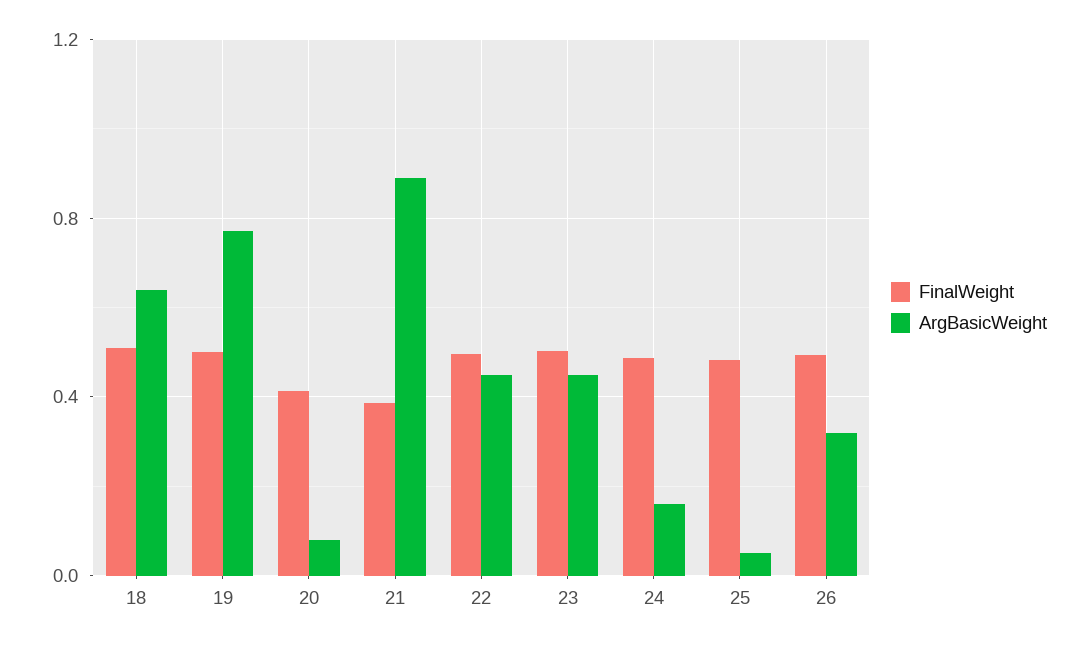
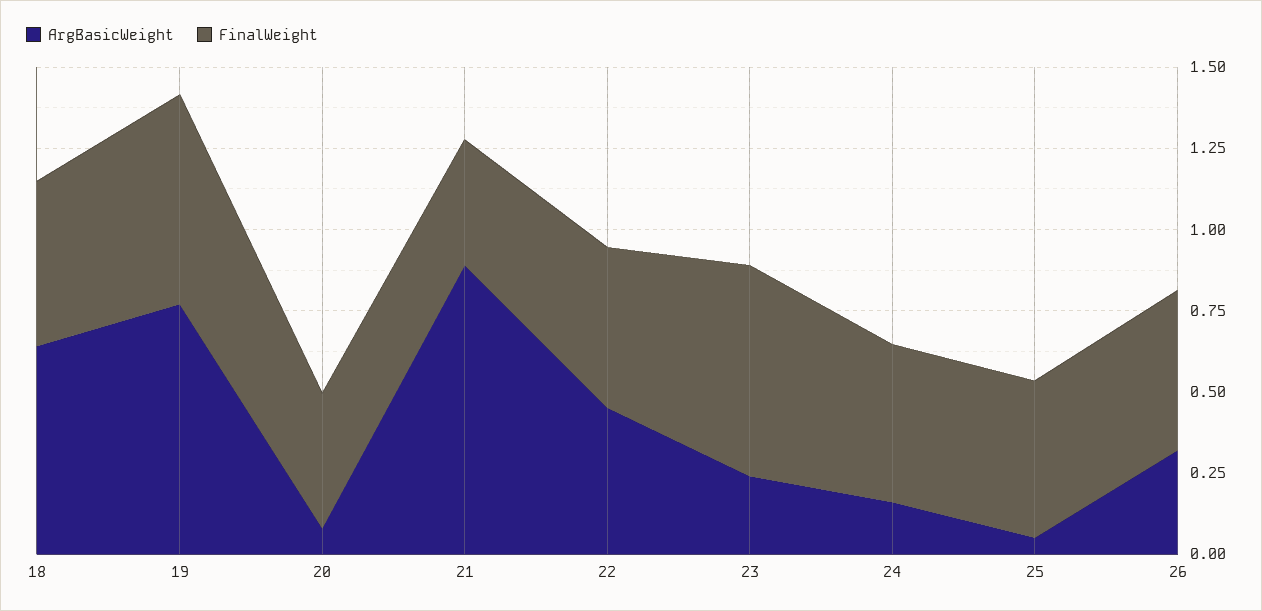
FinalWeight, 19: 0.5 -> 0.65
FinalWeight, 23: 0.5 -> 0.65
ArgBasicWeight, 23: 0.45 -> 0.25

